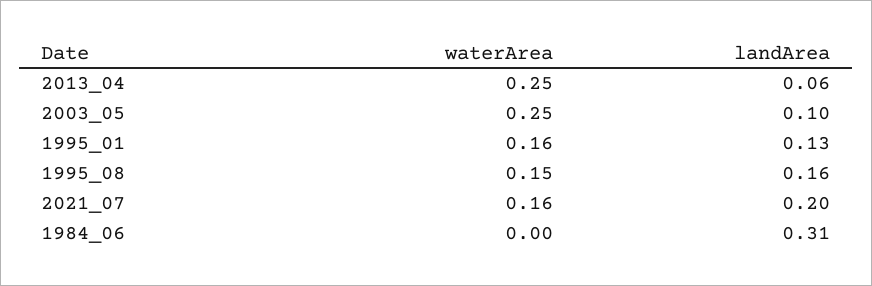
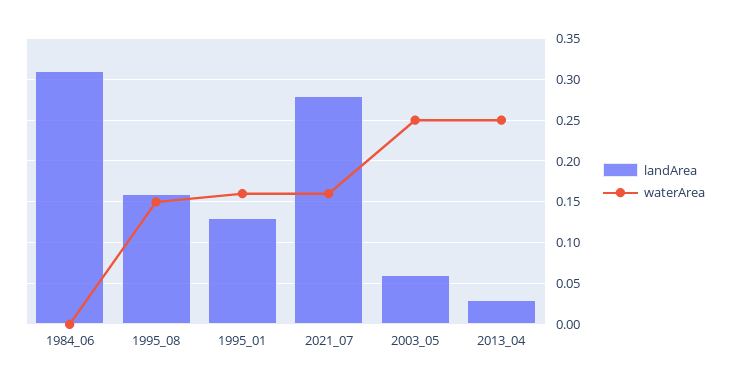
landArea, 2013_04: 0.06 -> 0.03
landArea, 2003_05: 0.1 -> 0.06
landArea, 2021_07: 0.2 -> 0.28

